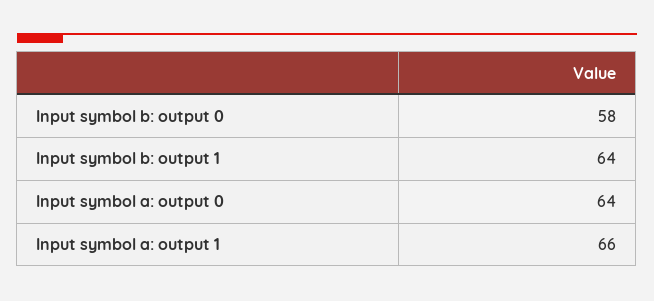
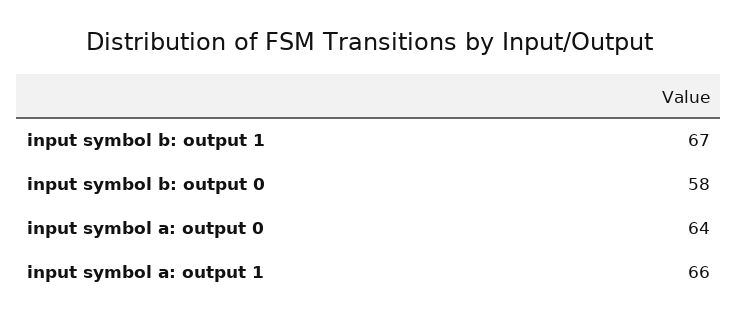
Input symbol b: output 1: 64 -> 67

